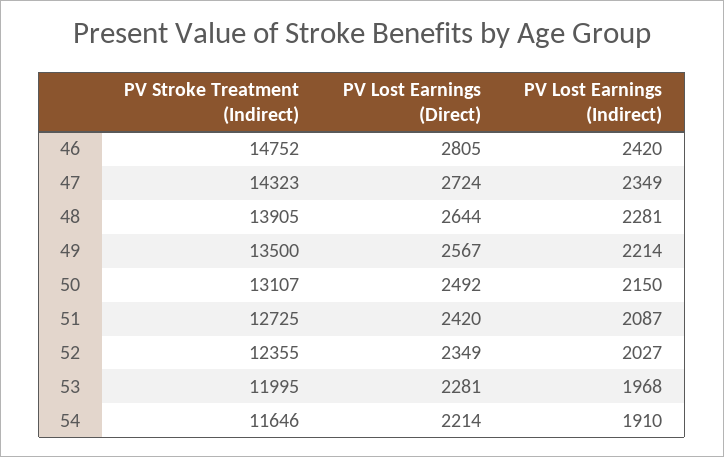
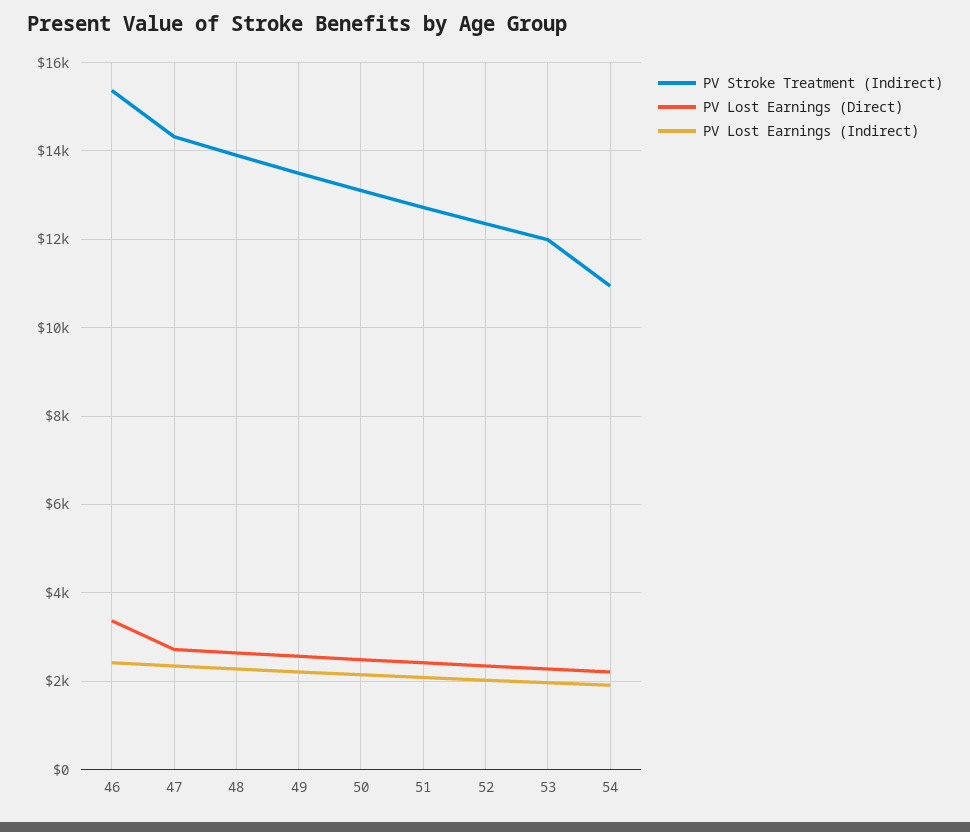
PV Stroke Treatment (Indirect), 46: 14752 -> 15400
PV Lost Earnings (Direct), 46: 2805 -> 3400
PV Stroke Treatment (Indirect), 54: 11646 -> 11000

